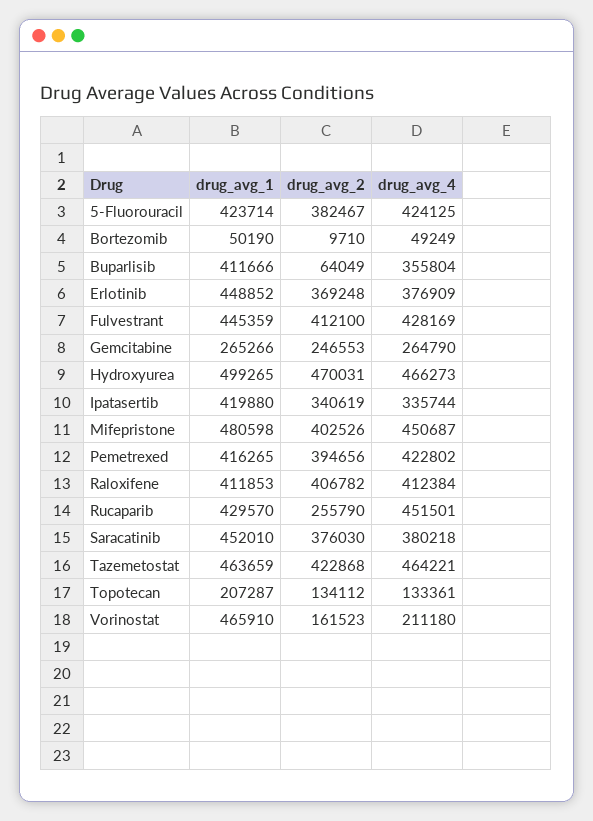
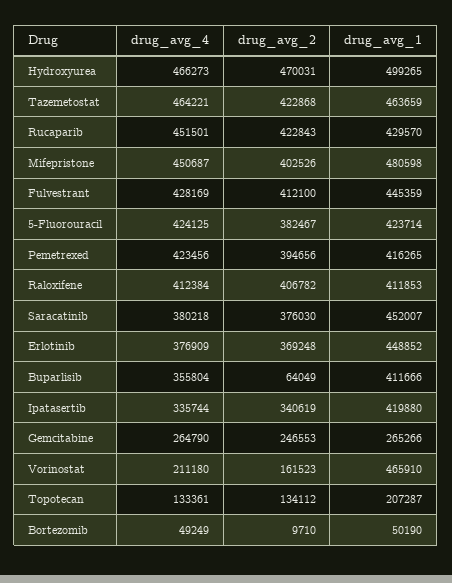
drug_avg_4, Pemetrexed: 422802 -> 423456
drug_avg_2, Rucaparib: 255790 -> 422843
drug_avg_1, Saracatinib: 452010 -> 452007

